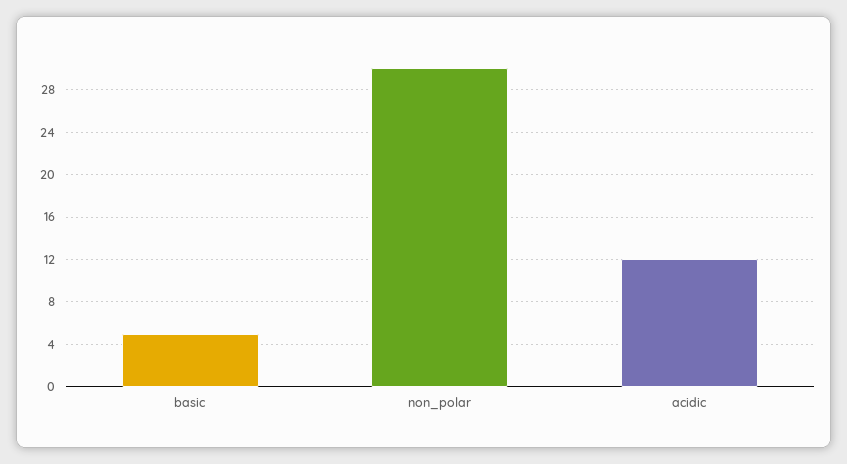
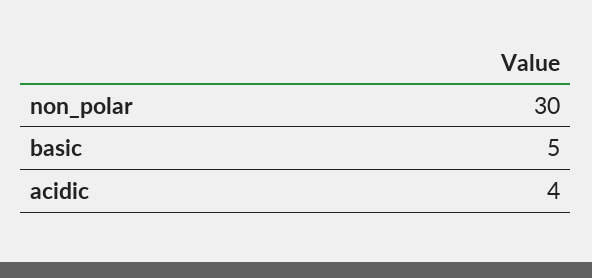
acidic: 12 -> 4

